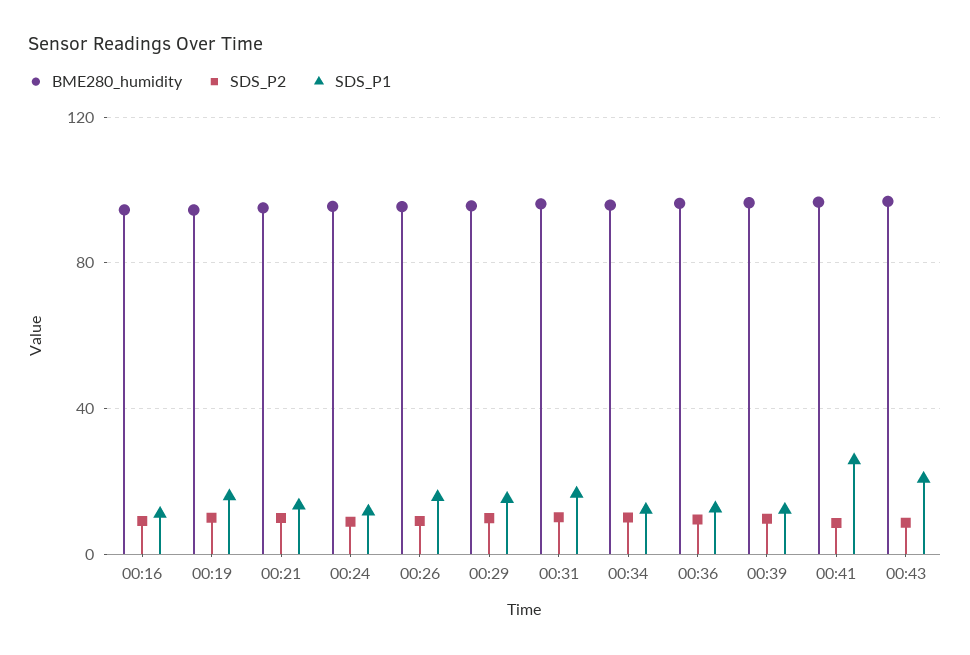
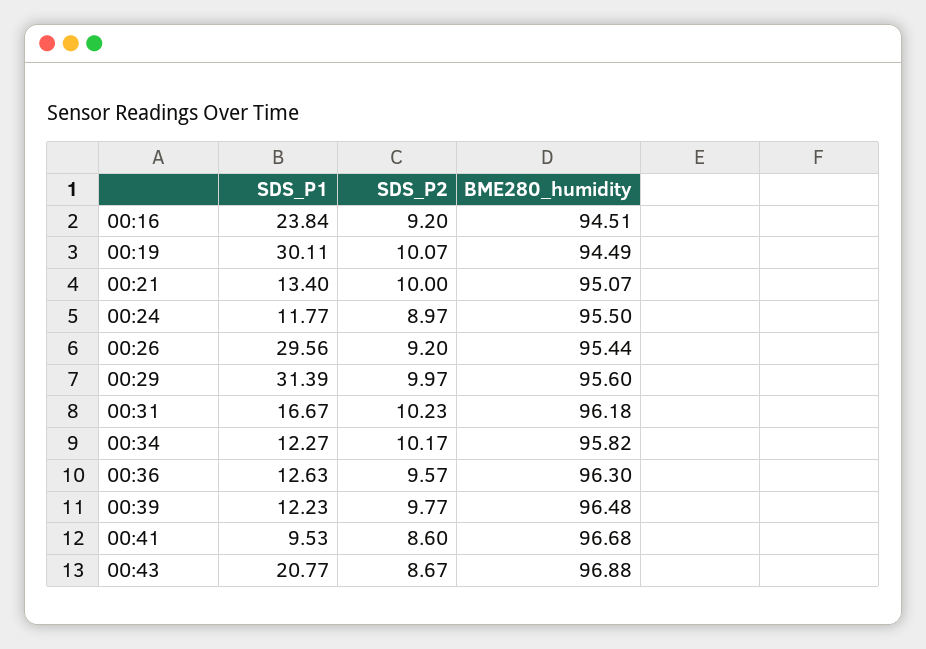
SDS_P1, 00:16: 10 -> 23.84
SDS_P1, 00:19: 15 -> 30.11
SDS_P1, 00:26: 15 -> 29.56
SDS_P1, 00:29: 15 -> 31.39
SDS_P1, 00:41: 25 -> 9.53

